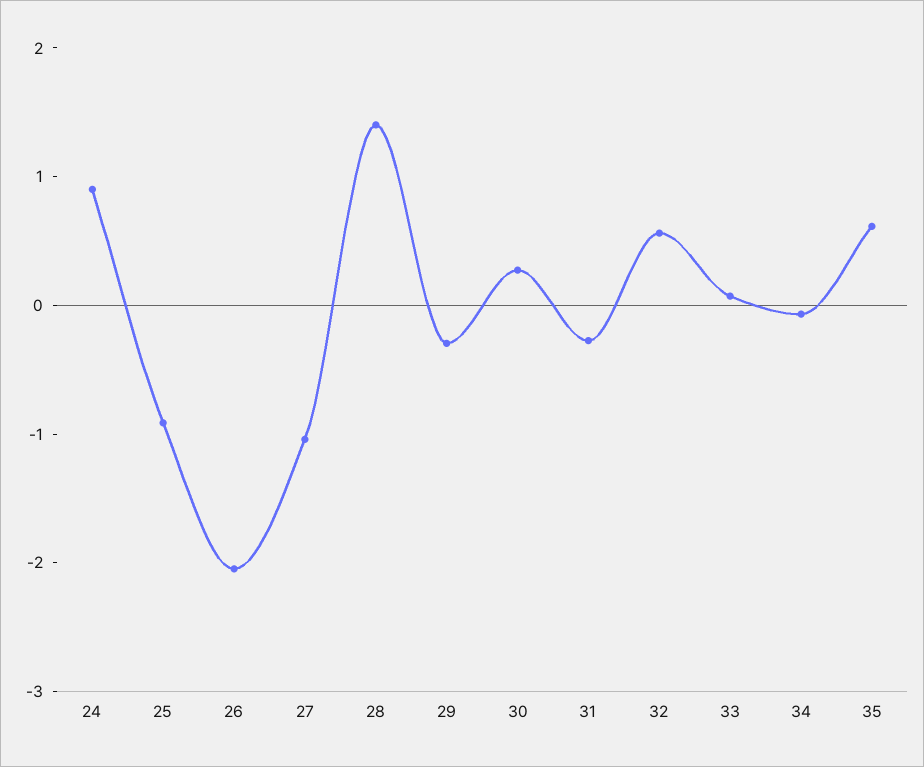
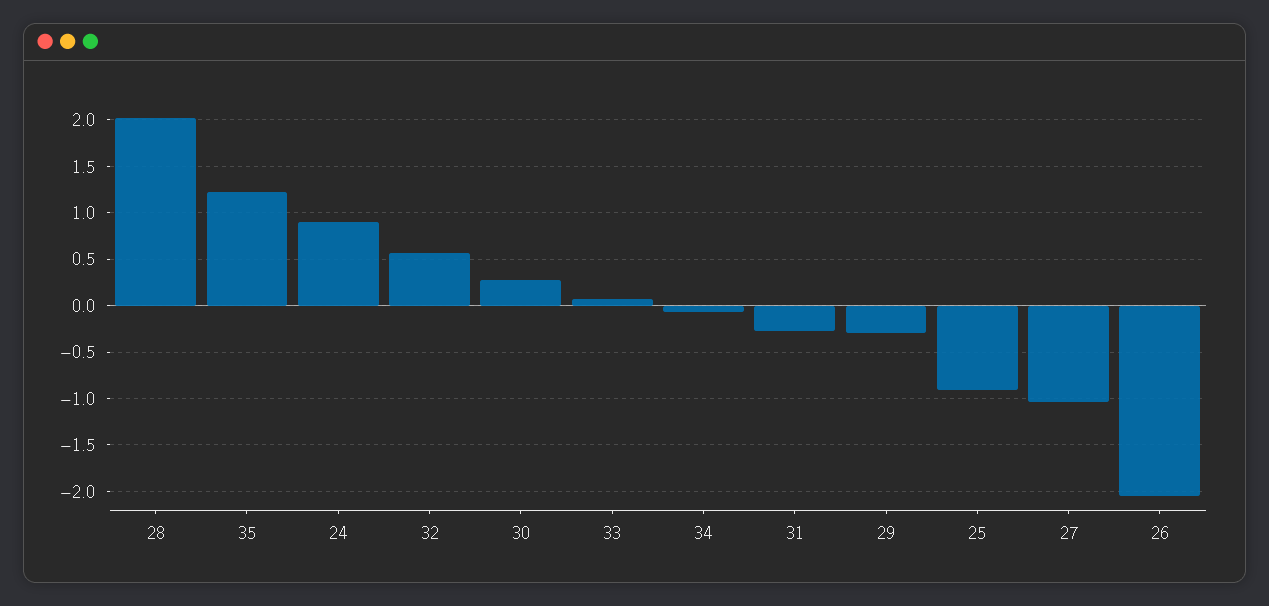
28: 1.4 -> 2
35: 0.6 -> 1.2

